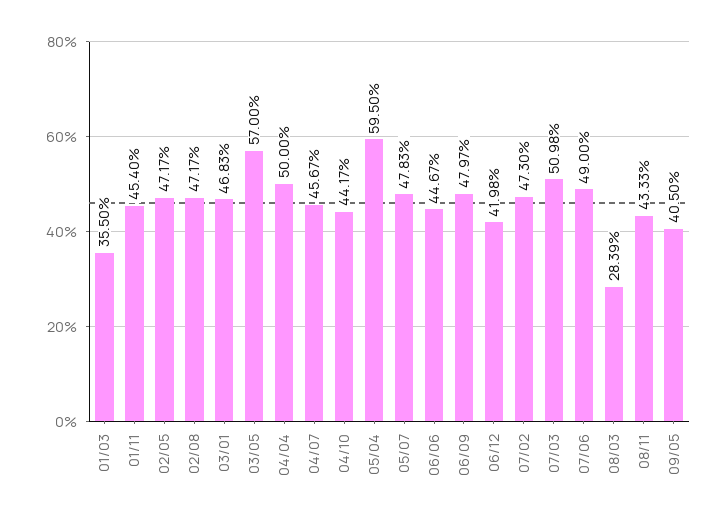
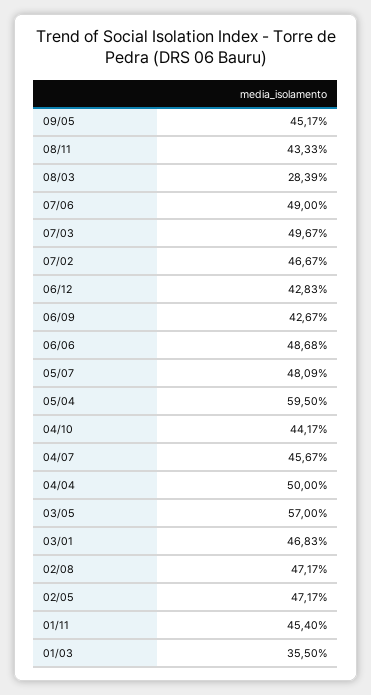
05/07: 47.83 -> 48.09
06/06: 44.67 -> 48.68
06/09: 47.97 -> 42.67
06/12: 41.98 -> 42.83
07/02: 47.3 -> 46.67
07/03: 50.98 -> 49.67
09/05: 40.5 -> 45.17

